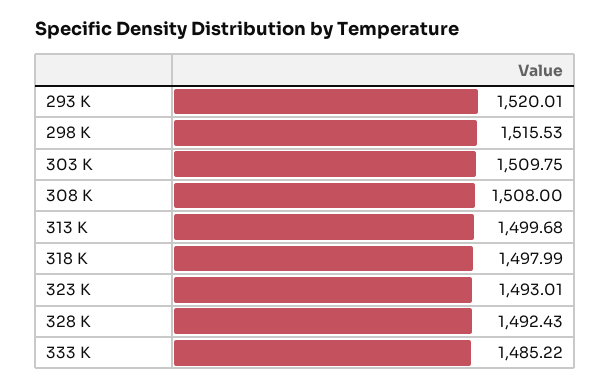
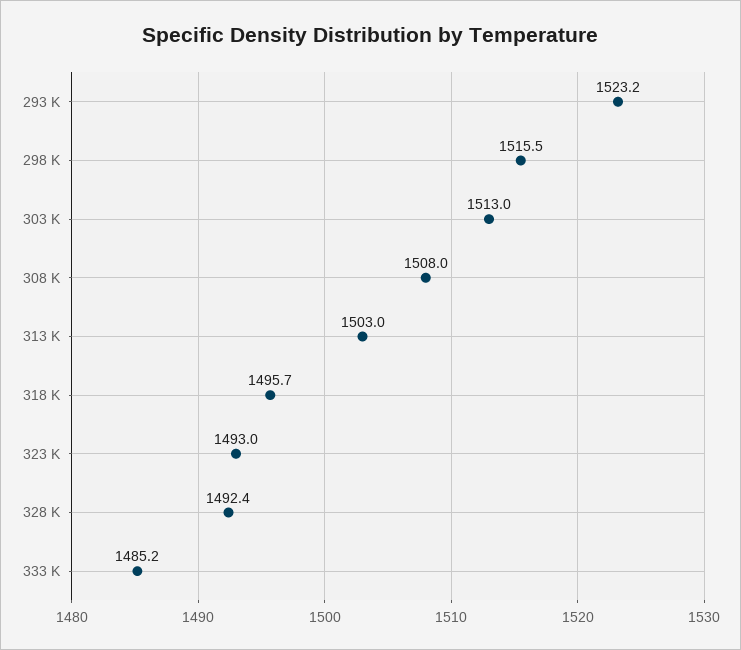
293 K: 1520.01 -> 1523.2
303 K: 1509.75 -> 1513
313 K: 1499.68 -> 1503
318 K: 1497.99 -> 1495.7

